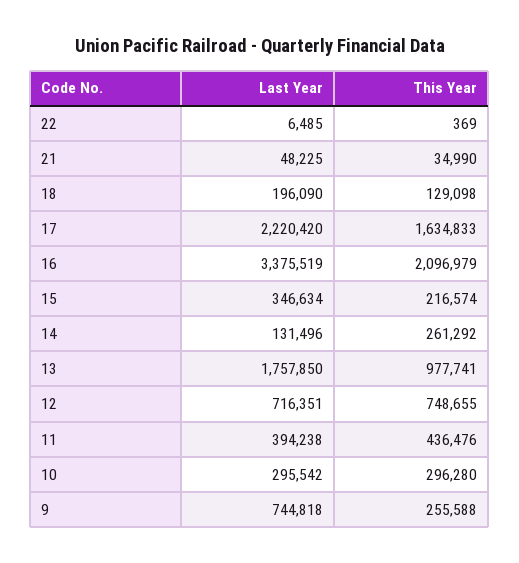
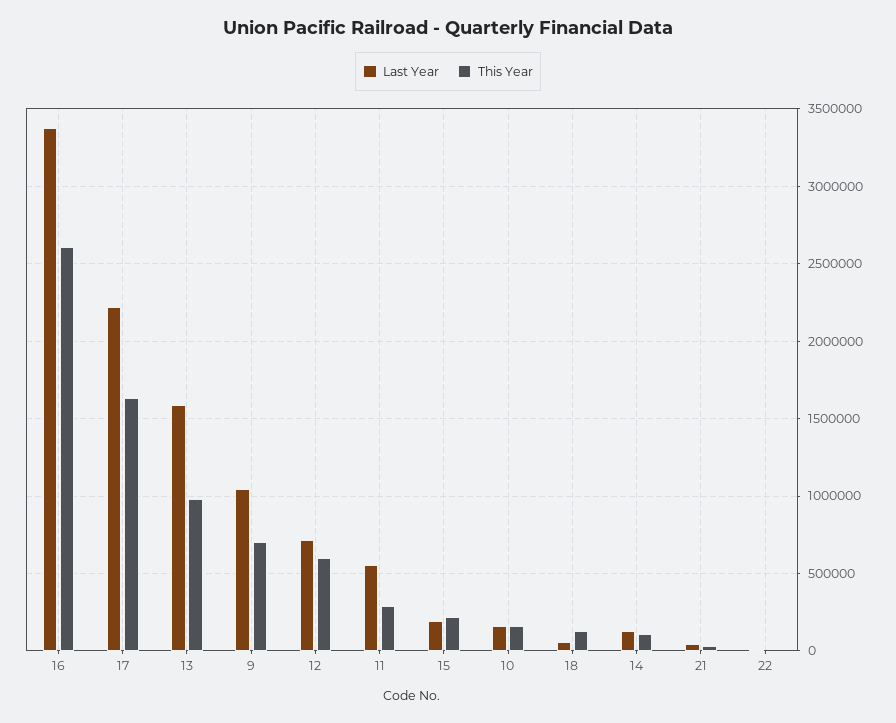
Last Year, 18: 196090 -> 50000
This Year, 16: 2096979 -> 2600000
Last Year, 15: 346634 -> 200000
This Year, 14: 261292 -> 100000
Last Year, 13: 1757850 -> 1600000
This Year, 12: 748655 -> 600000
Last Year, 11: 394238 -> 550000
This Year, 11: 436476 -> 300000
Last Year, 10: 295542 -> 150000
This Year, 10: 296280 -> 150000
Last Year, 9: 744818 -> 1050000
This Year, 9: 255588 -> 700000

